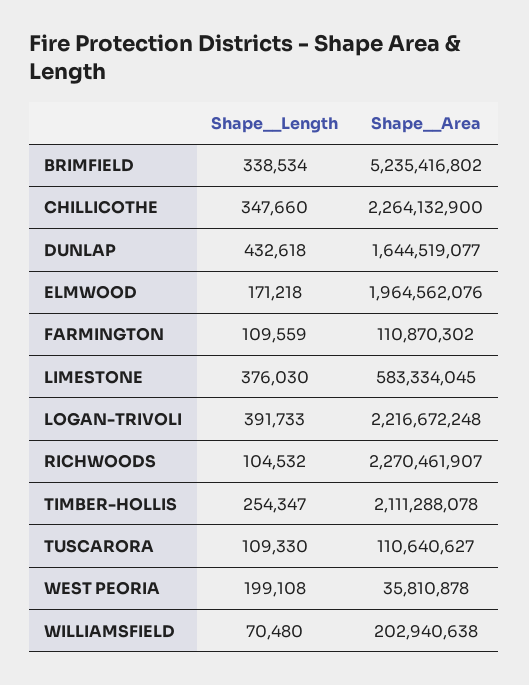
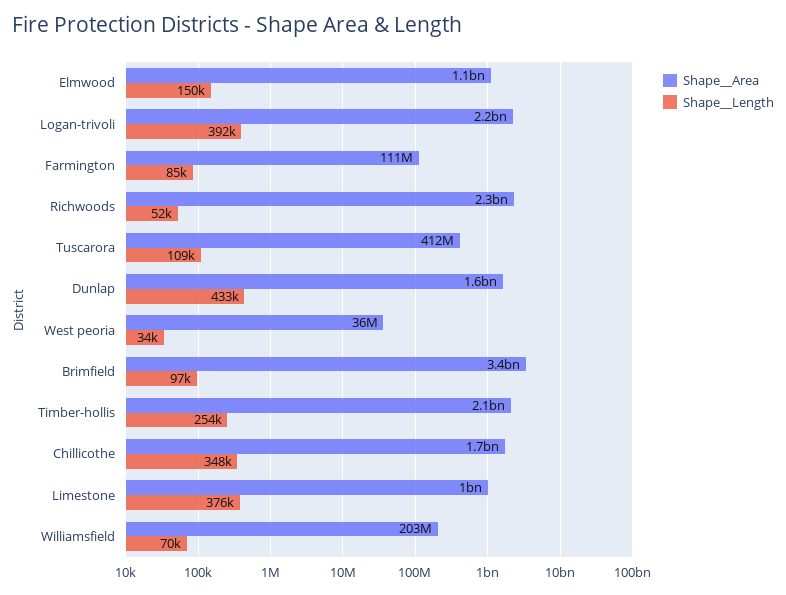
Shape__Length, BRIMFIELD: 338534 -> 97000
Shape__Area, BRIMFIELD: 5235416802 -> 3400000000
Shape__Area, CHILLICOTHE: 2264132900 -> 1700000000
Shape__Length, ELMWOOD: 171218 -> 150000
Shape__Area, ELMWOOD: 1964562076 -> 1100000000
Shape__Length, FARMINGTON: 109559 -> 85000
Shape__Area, LIMESTONE: 583334045 -> 1000000000
Shape__Length, RICHWOODS: 104532 -> 52000
Shape__Area, TUSCARORA: 110640627 -> 412000000
Shape__Length, WEST PEORIA: 199108 -> 34000

